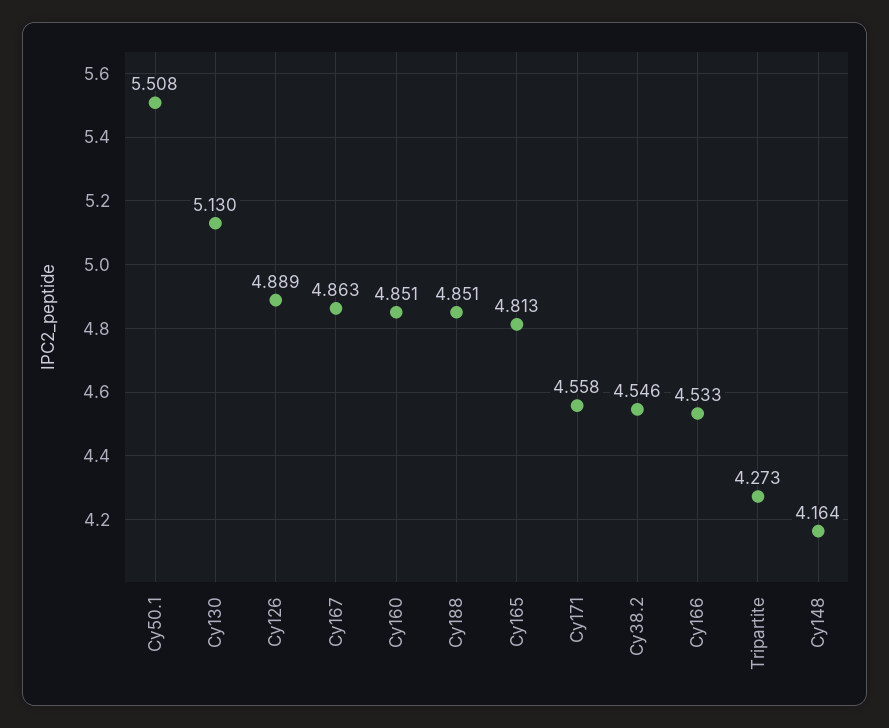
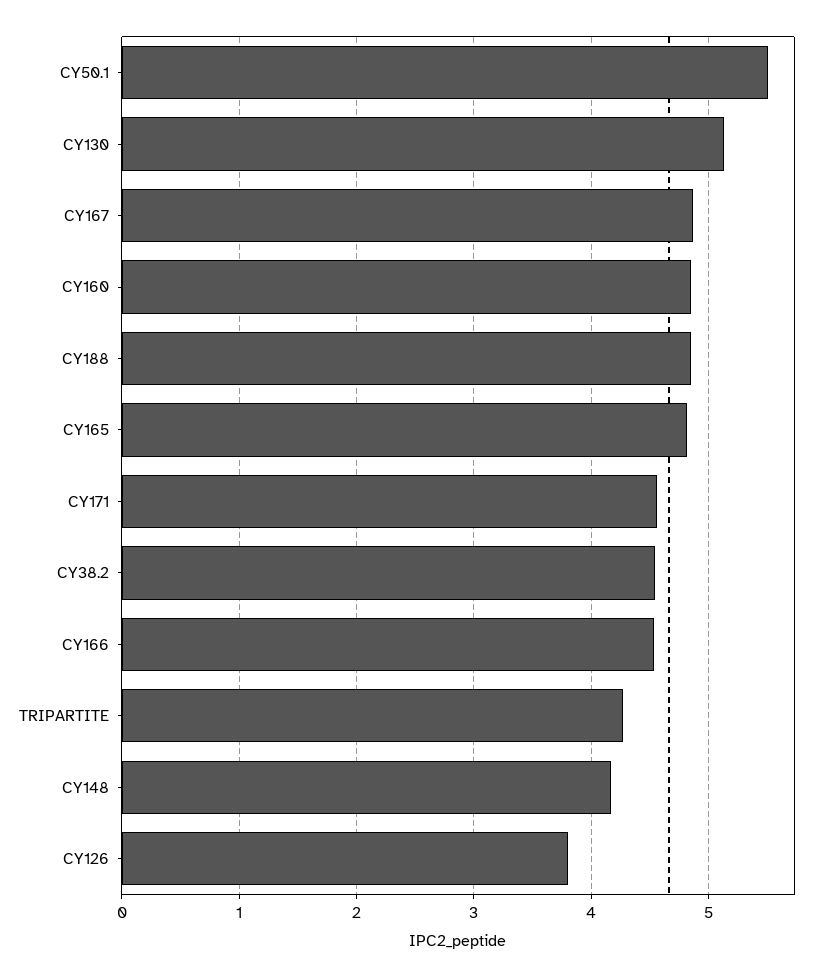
Cy126: 4.889 -> 3.8

